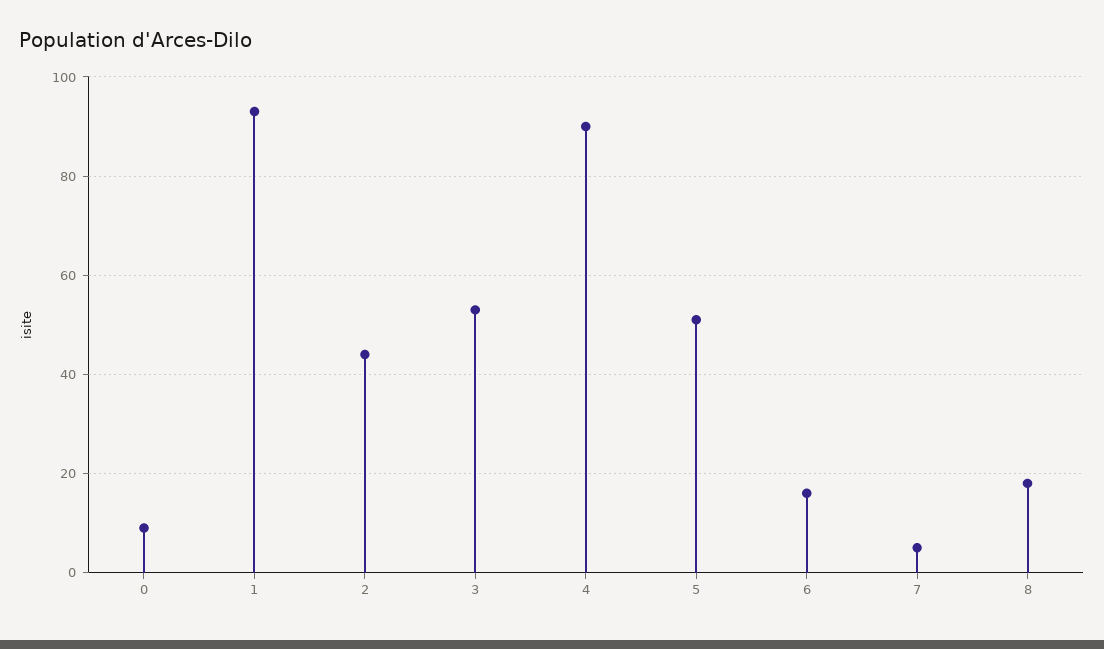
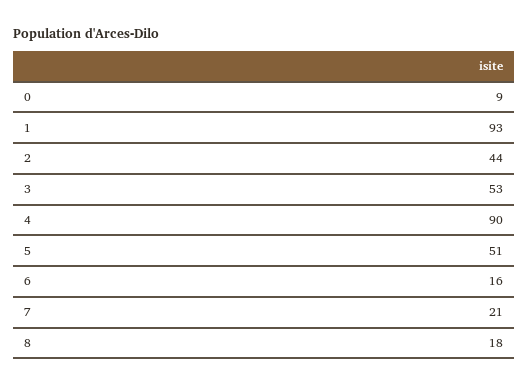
7: 5 -> 21

